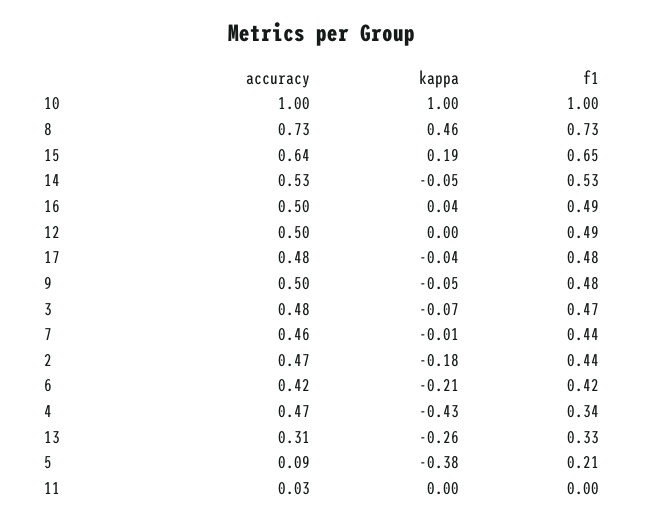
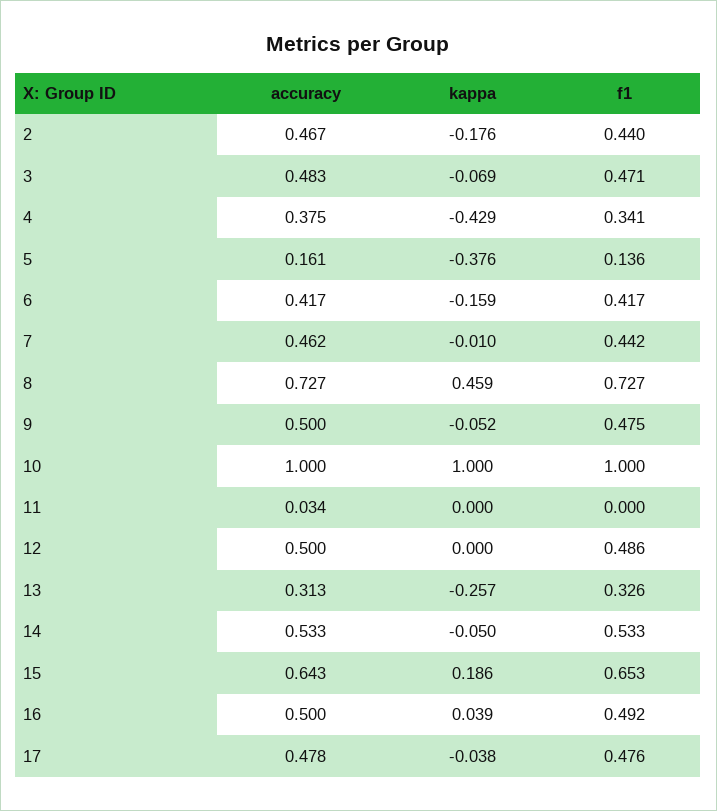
kappa, 6: -0.21 -> -0.159
accuracy, 4: 0.47 -> 0.375
accuracy, 5: 0.09 -> 0.161
f1, 5: 0.21 -> 0.136

